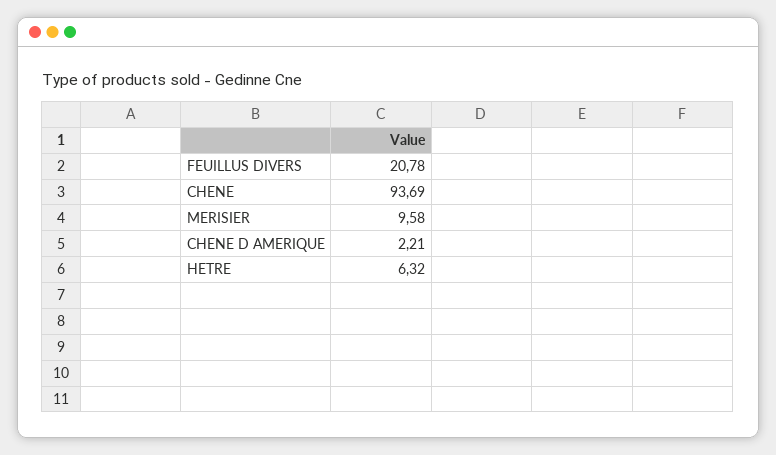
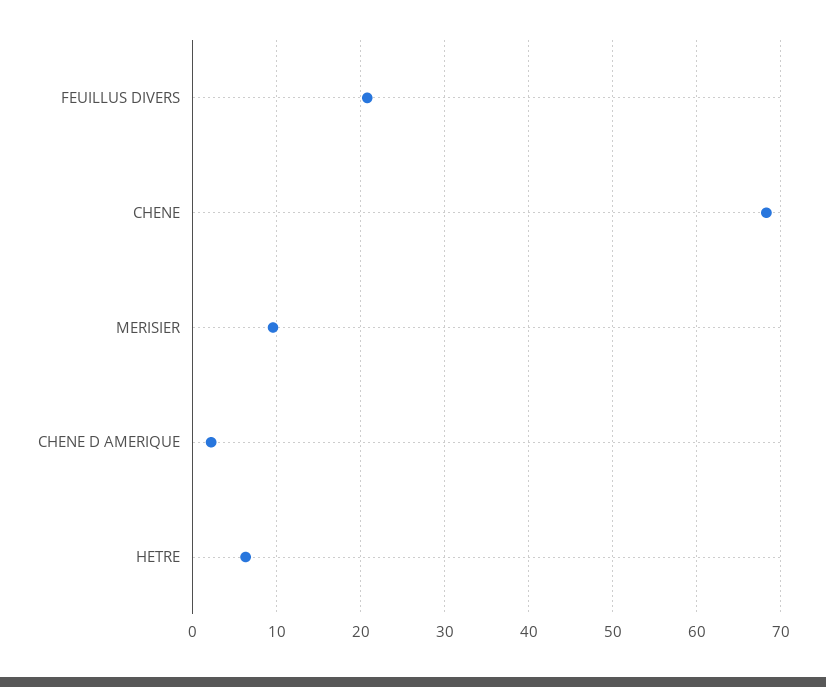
CHENE: 93.69 -> 68

